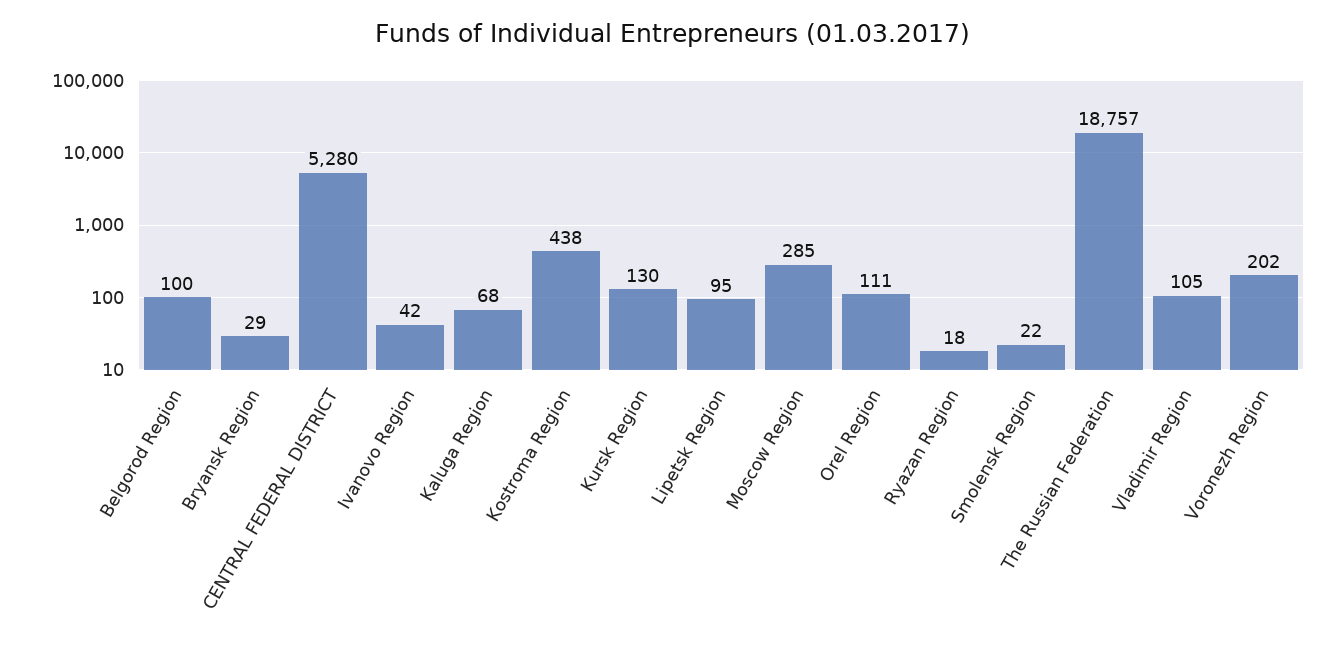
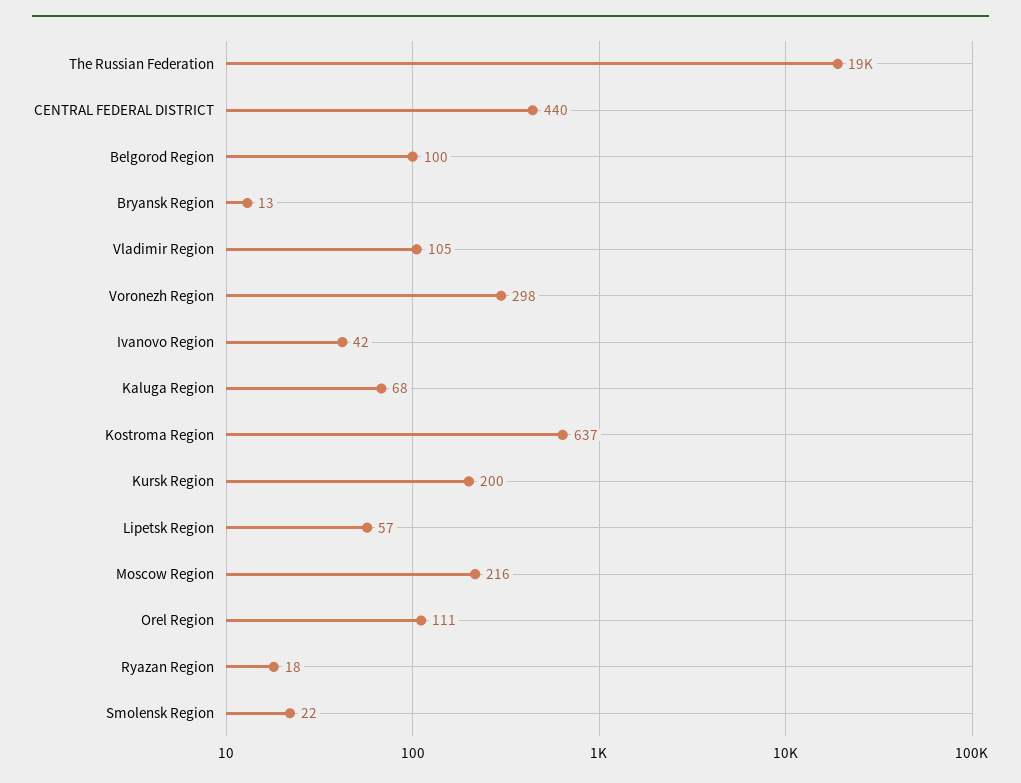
Bryansk Region: 29 -> 13
CENTRAL FEDERAL DISTRICT: 5280 -> 440
Kostroma Region: 438 -> 637
Kursk Region: 130 -> 200
Lipetsk Region: 95 -> 57
Moscow Region: 285 -> 216
Voronezh Region: 202 -> 298

